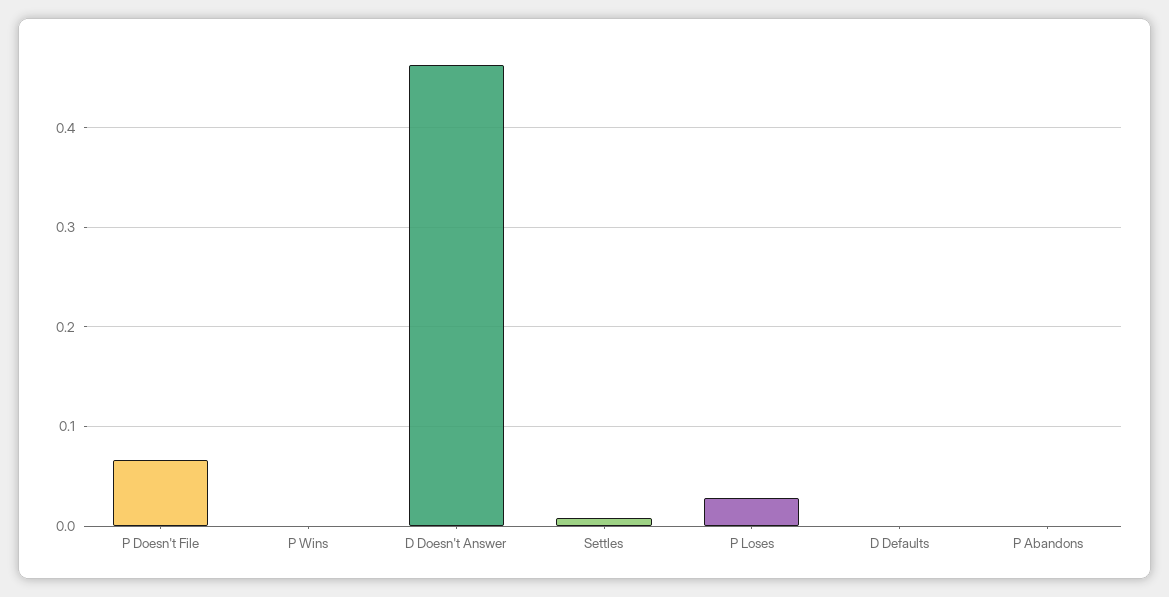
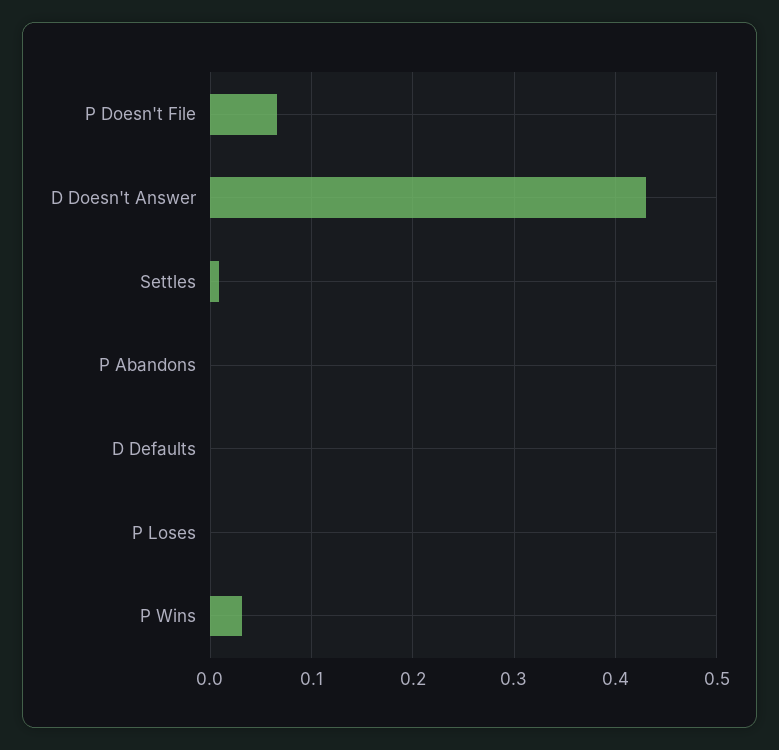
P Wins: 0 -> 0.03
D Doesn't Answer: 0.46 -> 0.43
P Loses: 0.03 -> 0

